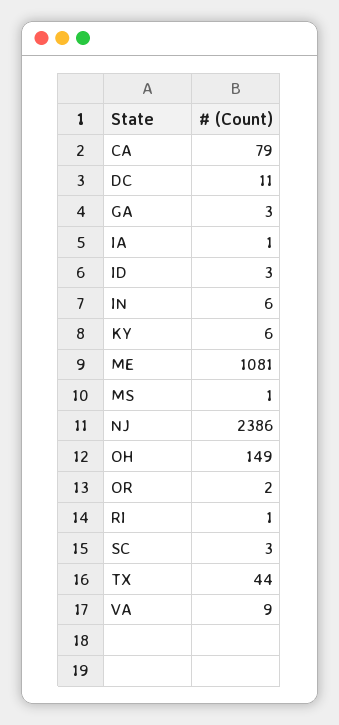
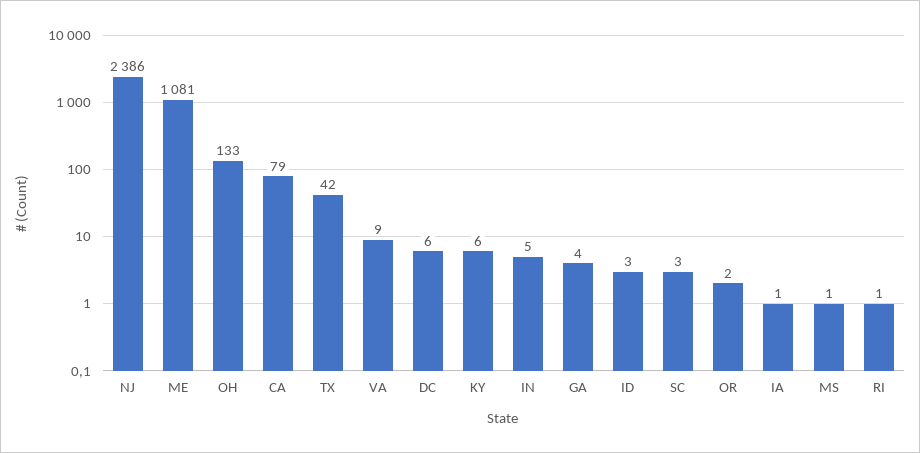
DC: 11 -> 6
GA: 3 -> 4
IN: 6 -> 5
OH: 149 -> 133
TX: 44 -> 42

